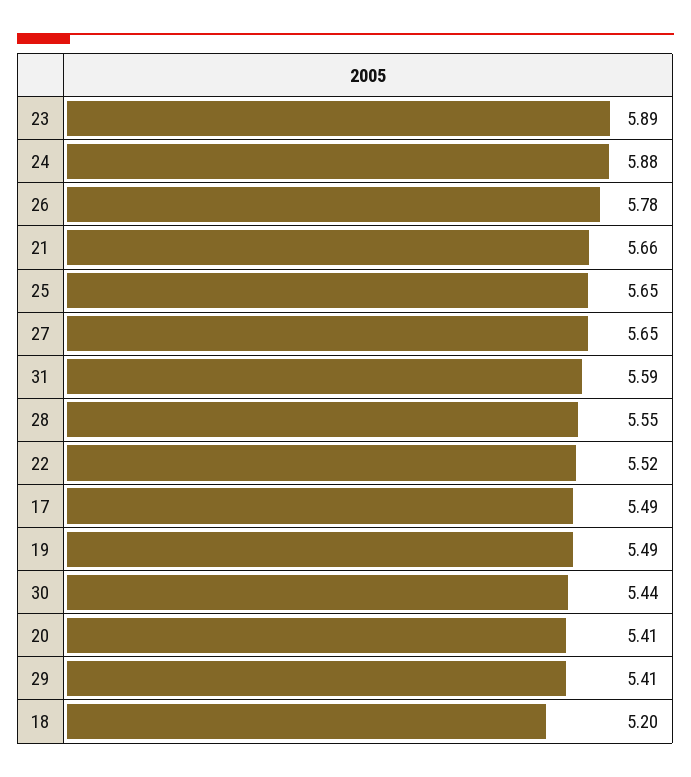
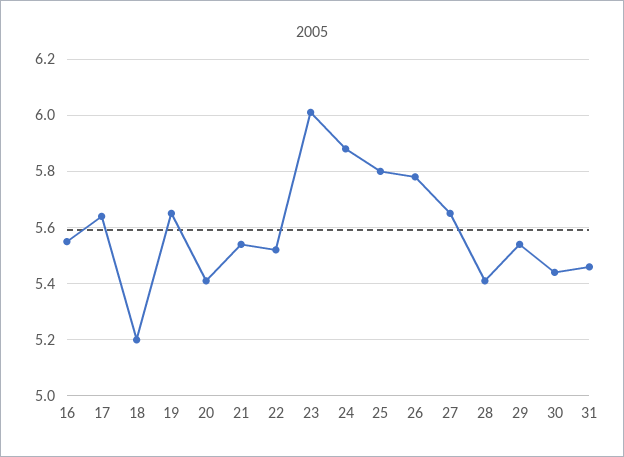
23: 5.89 -> 6
21: 5.66 -> 5.55
25: 5.65 -> 5.8
31: 5.59 -> 5.45
28: 5.55 -> 5.4
17: 5.49 -> 5.65
19: 5.49 -> 5.65
29: 5.41 -> 5.55
16: none -> 5.55

